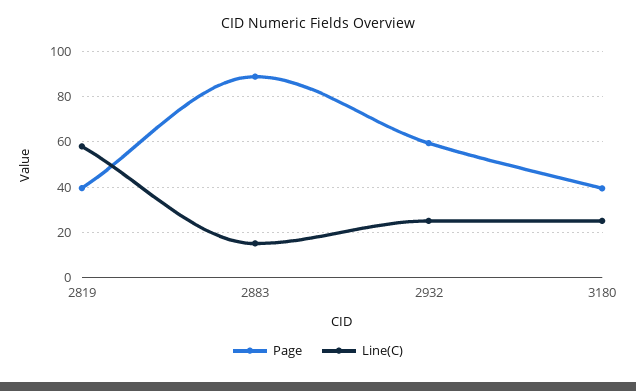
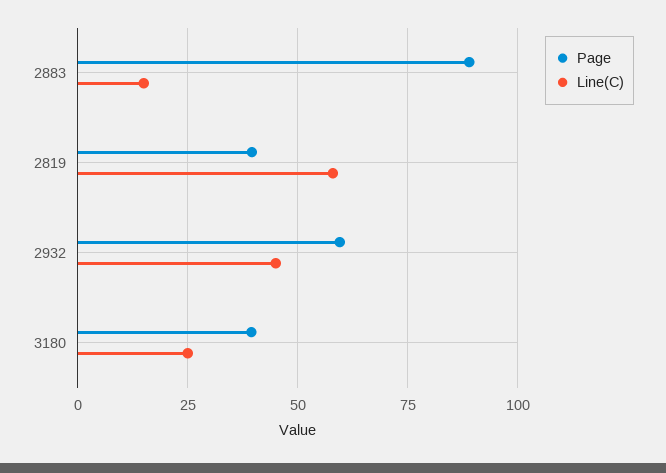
Line(C), 2932: 25 -> 45

